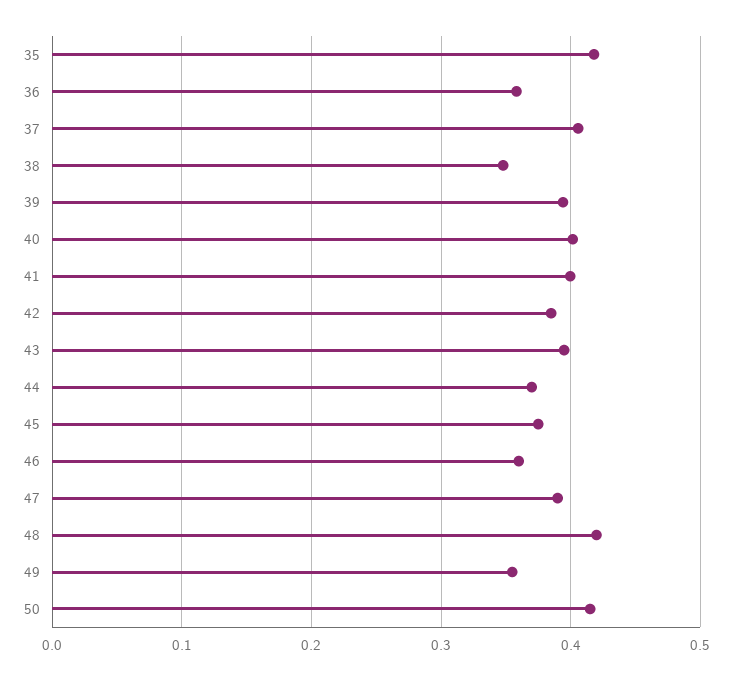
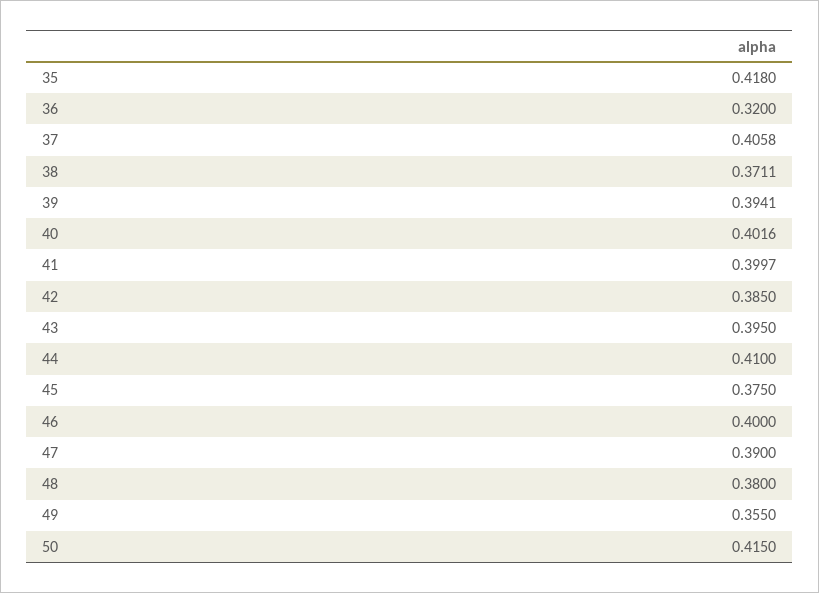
36: 0.36 -> 0.32
38: 0.35 -> 0.3711
44: 0.37 -> 0.41
46: 0.36 -> 0.4
48: 0.42 -> 0.38

